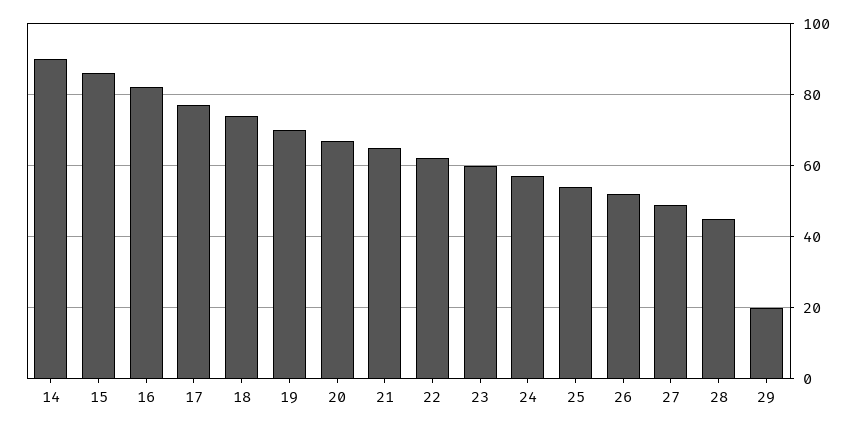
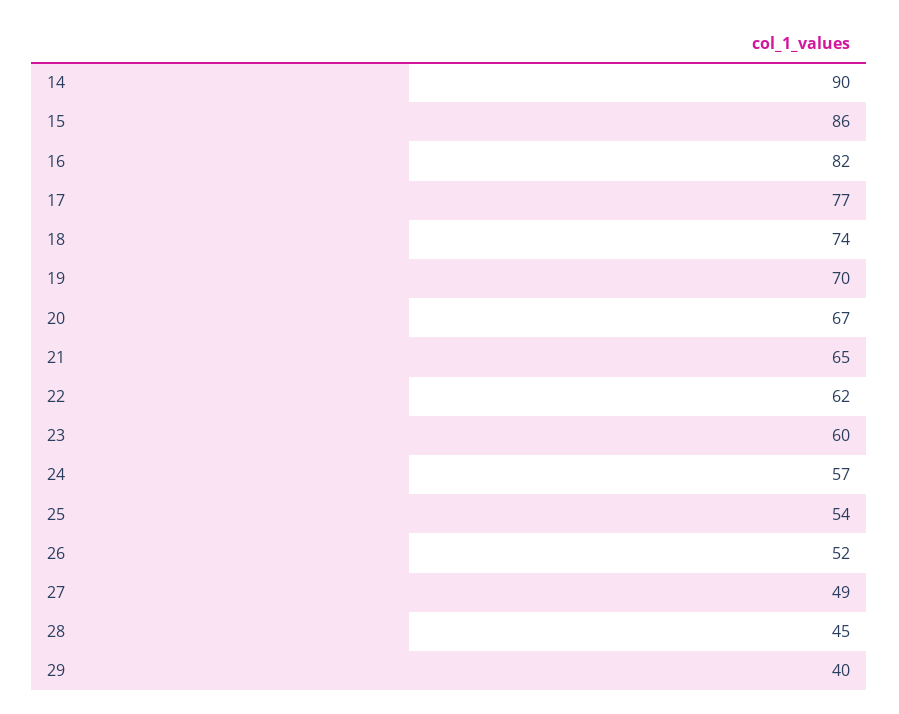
29: 20 -> 40

